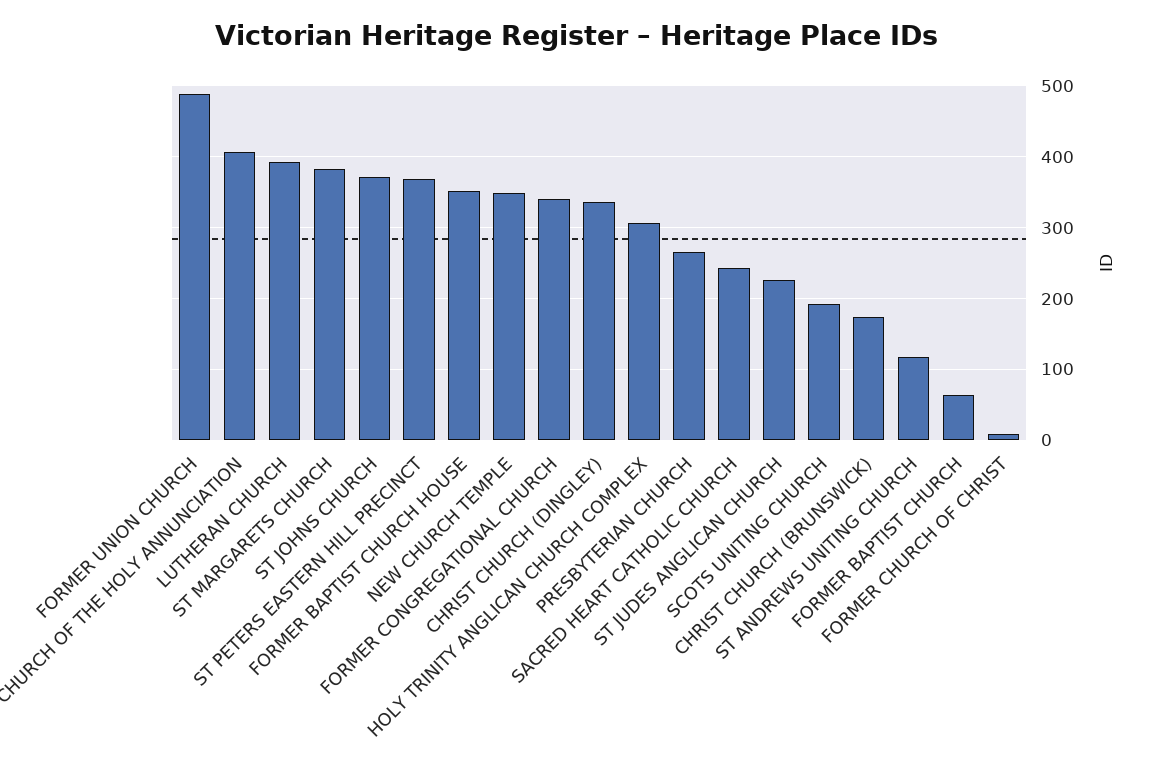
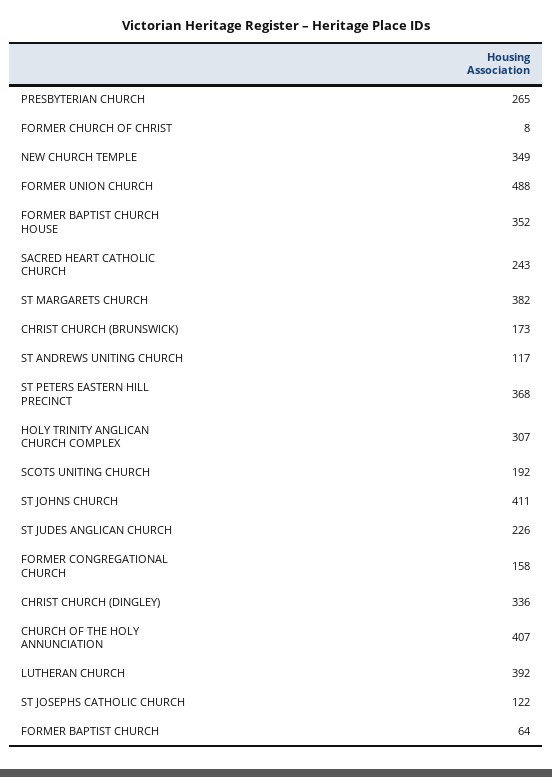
ST JOHNS CHURCH: 370 -> 411
FORMER CONGREGATIONAL CHURCH: 340 -> 158
ST JOSEPHS CATHOLIC CHURCH: none -> 122

